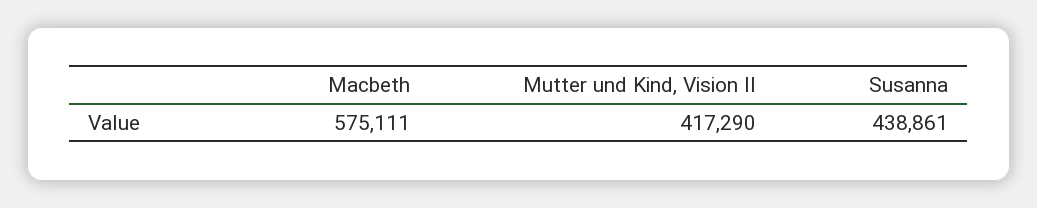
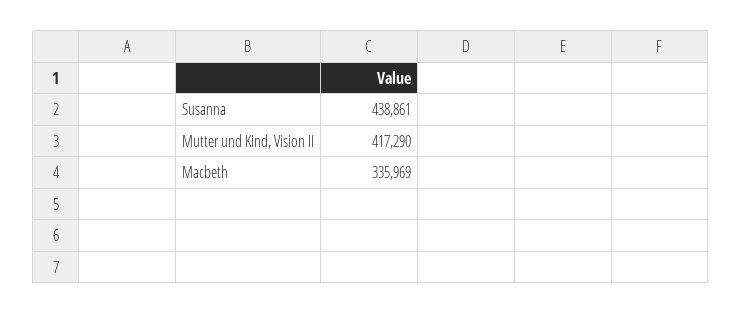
Macbeth: 575111 -> 335969

